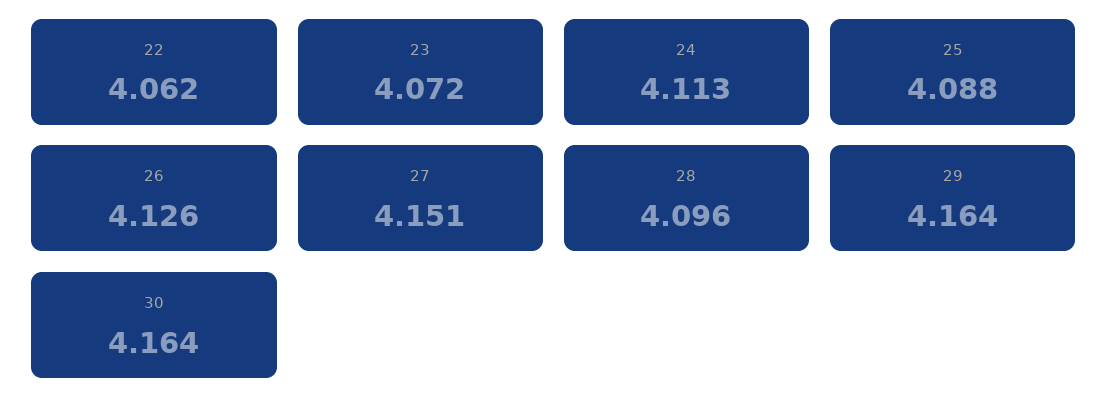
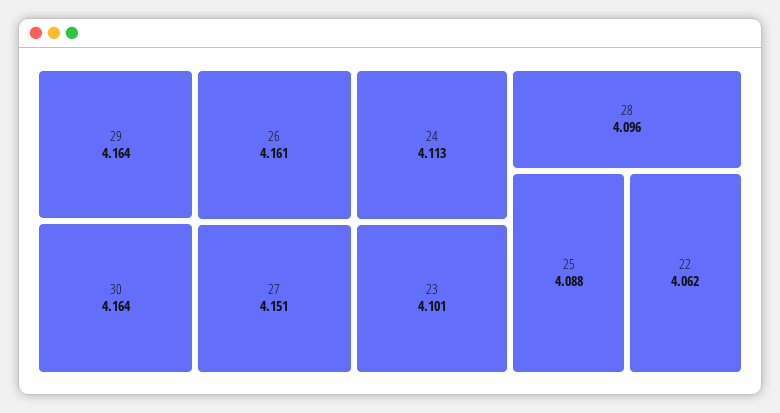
23: 4.072 -> 4.101
26: 4.126 -> 4.161

